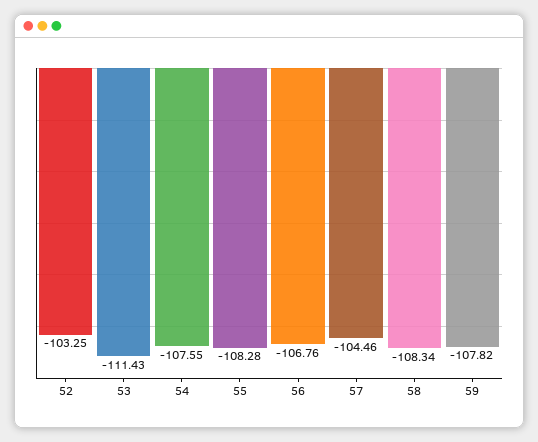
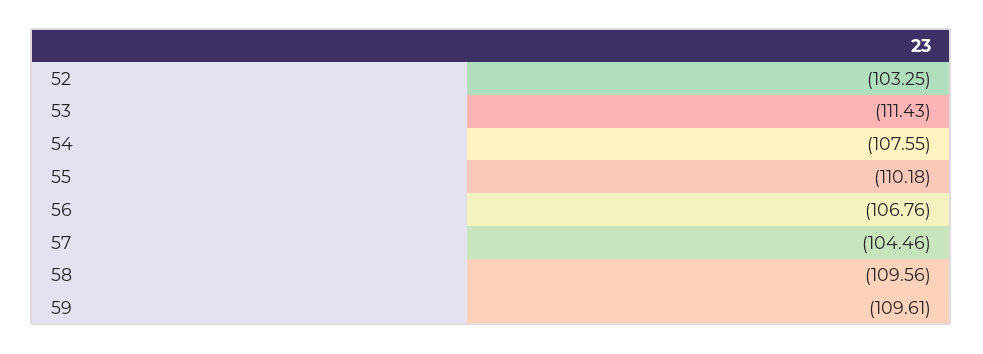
55: -108.28 -> -110.18
58: -108.34 -> -109.56
59: -107.82 -> -109.61

